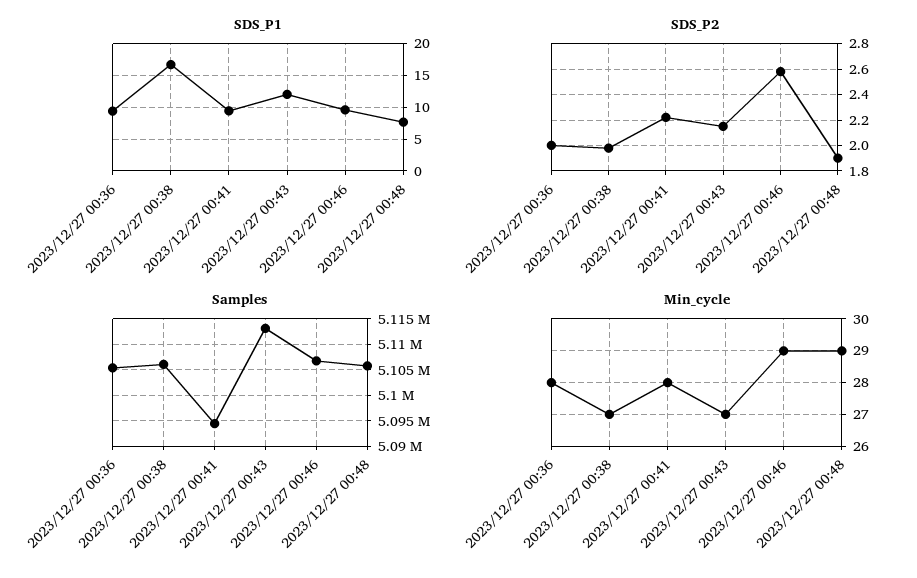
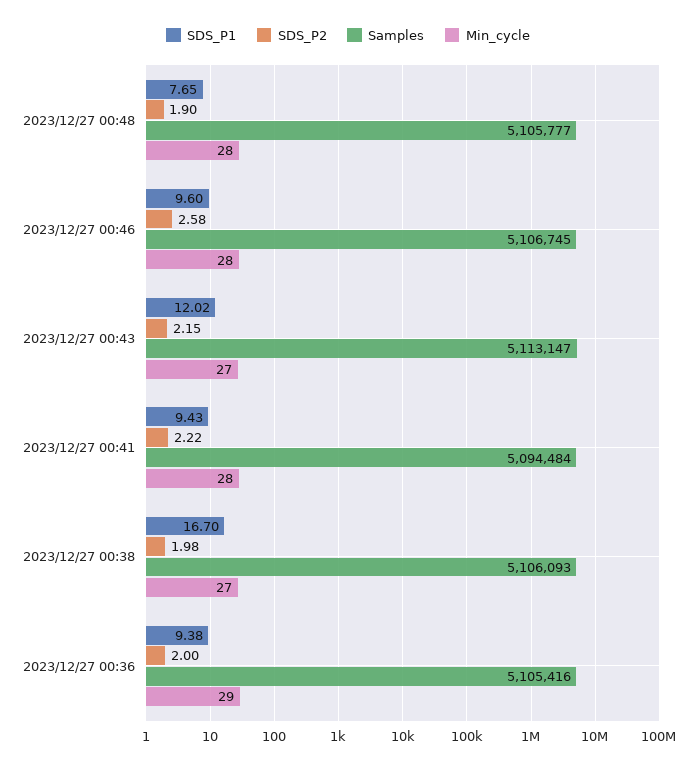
Min_cycle, 2023/12/27 00:36: 28 -> 29
Min_cycle, 2023/12/27 00:46: 29 -> 28
Min_cycle, 2023/12/27 00:48: 29 -> 28

